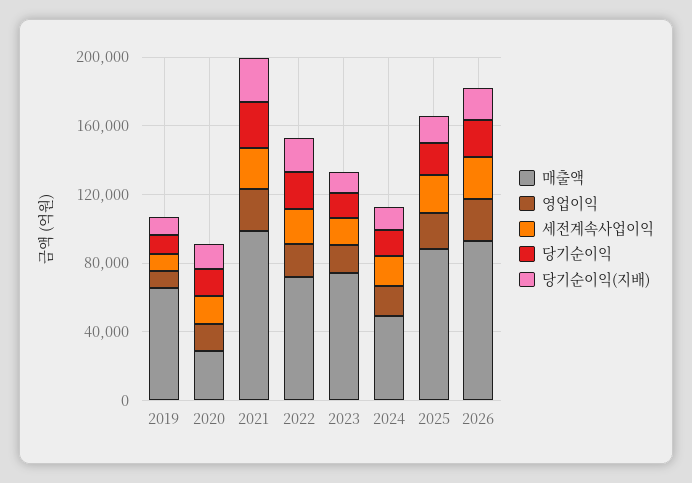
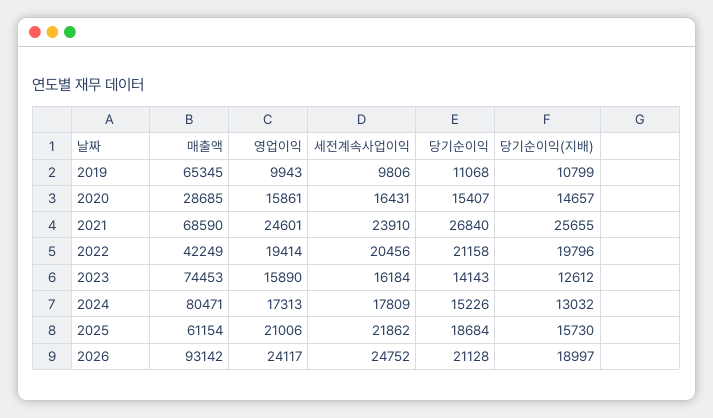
매출액, 2021: 100000 -> 68590
매출액, 2022: 70000 -> 42249
매출액, 2024: 50000 -> 80471
매출액, 2025: 90000 -> 61154

